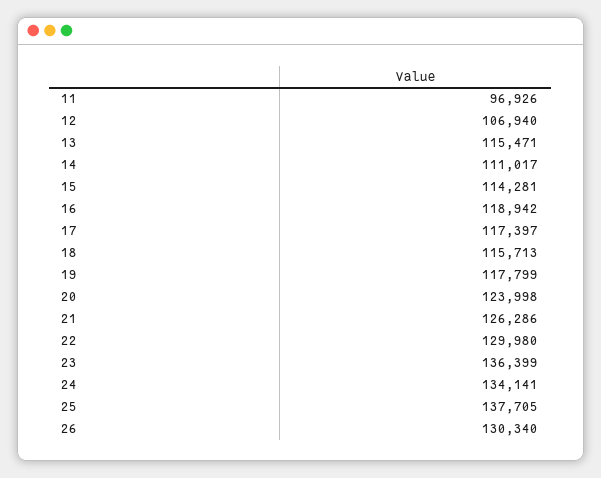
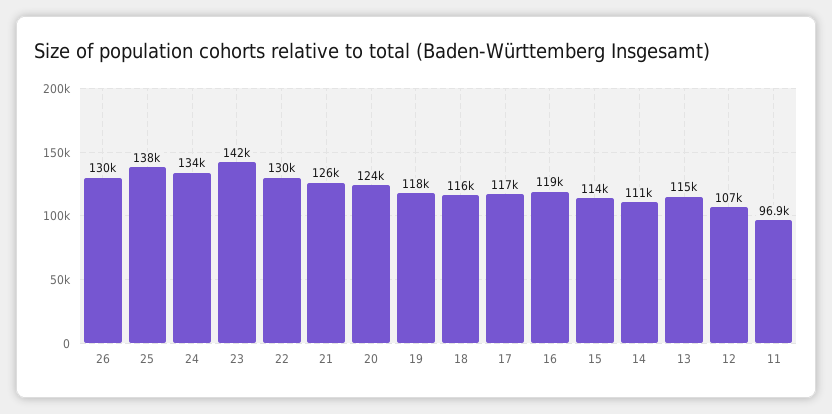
23: 136399 -> 142000

